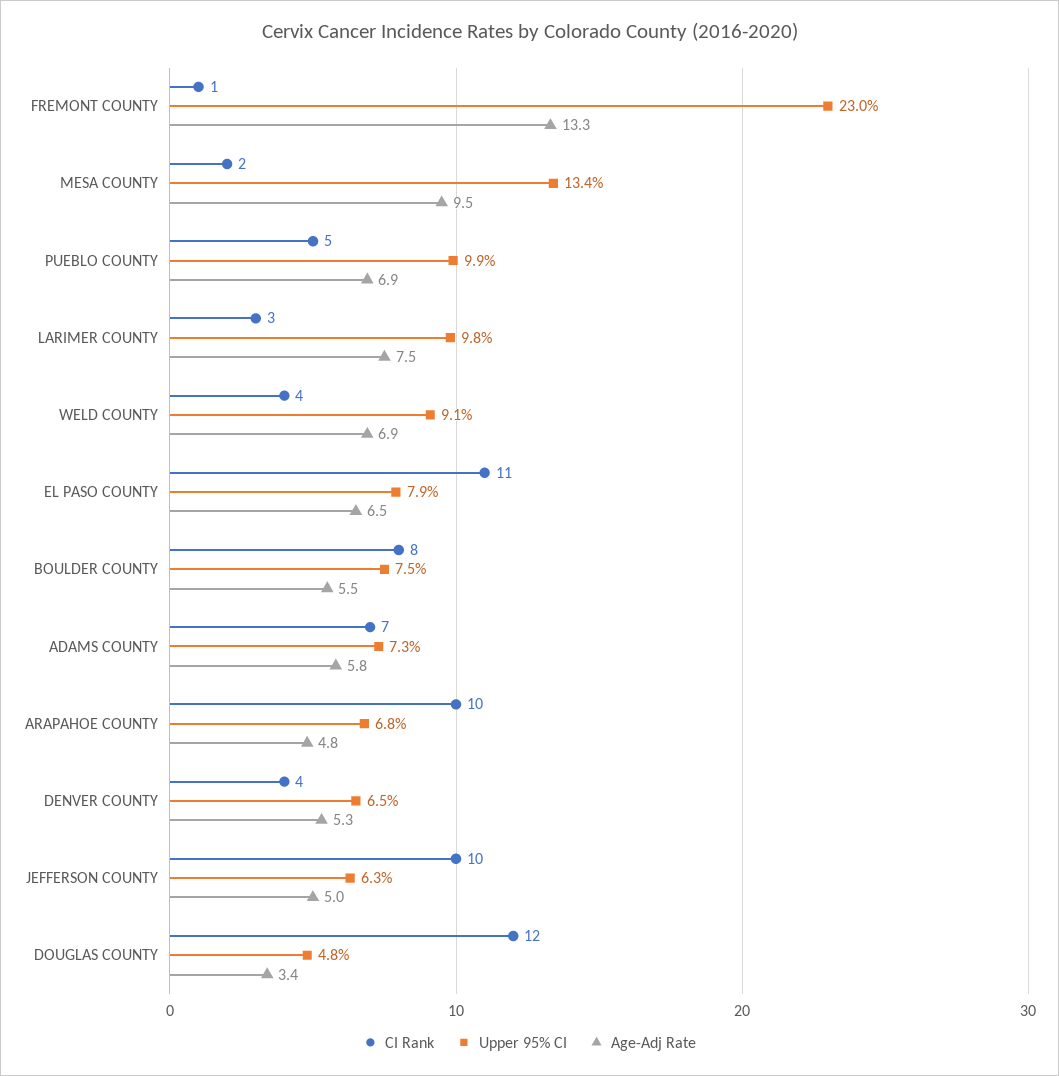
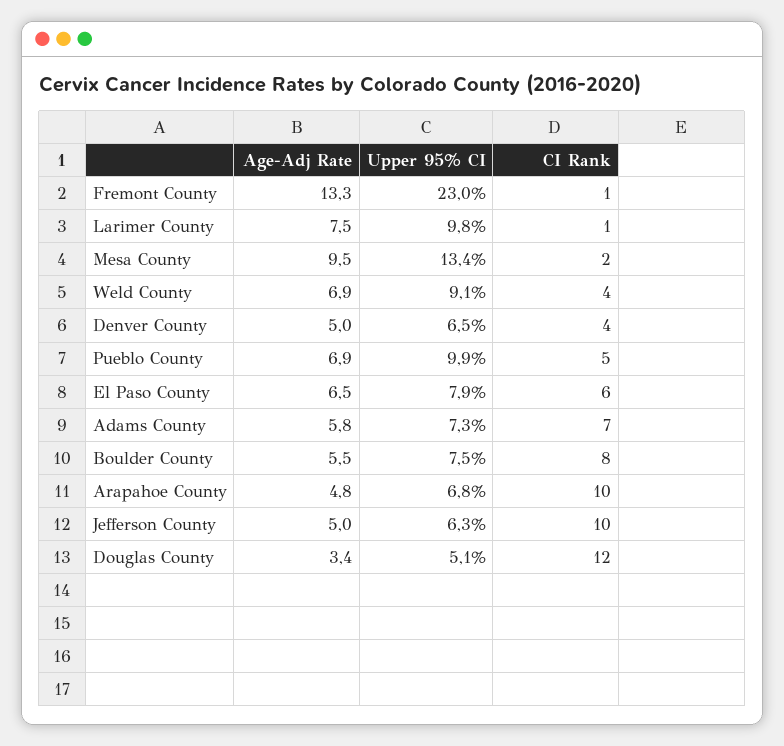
CI Rank, LARIMER COUNTY: 3 -> 1
CI Rank, EL PASO COUNTY: 11 -> 6
Age-Adj Rate, DENVER COUNTY: 5.3 -> 5
Upper 95% CI, DOUGLAS COUNTY: 4.8 -> 5.1

